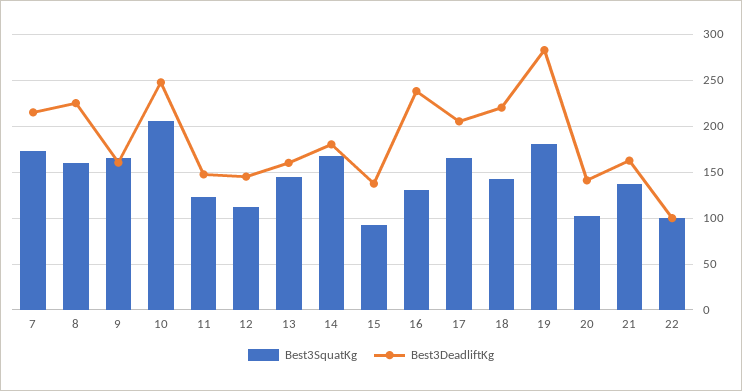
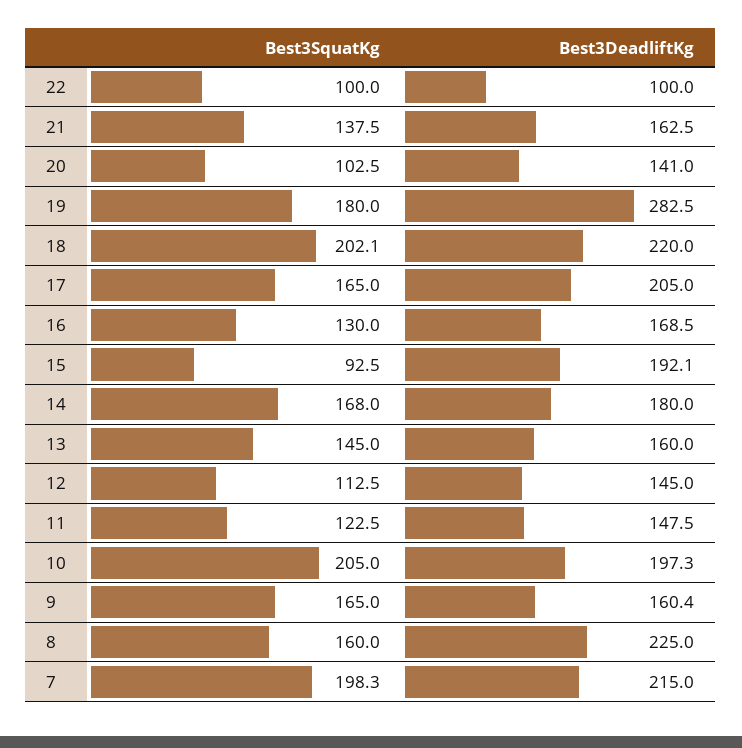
Best3SquatKg, 7: 170 -> 198.3
Best3DeadliftKg, 10: 250 -> 197.3
Best3DeadliftKg, 15: 140 -> 192.1
Best3DeadliftKg, 16: 240 -> 168.5
Best3SquatKg, 18: 140 -> 202.1

